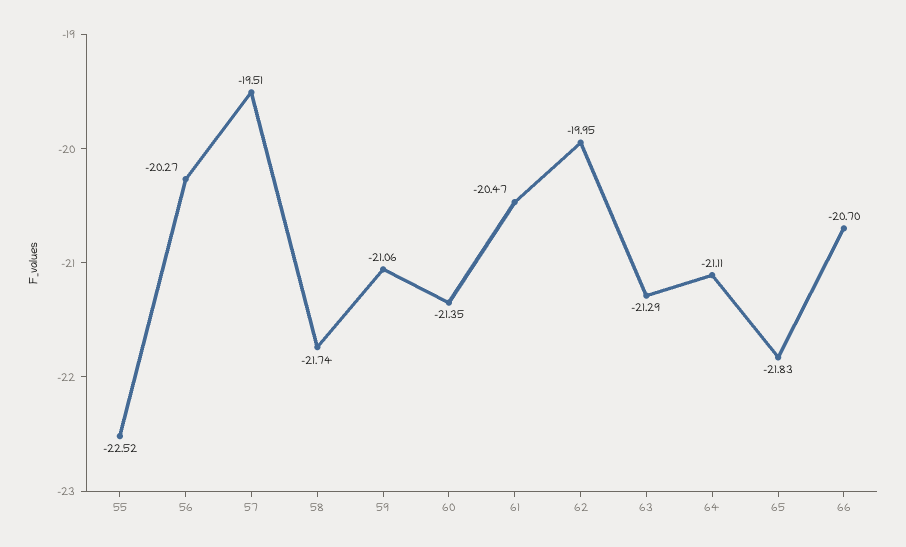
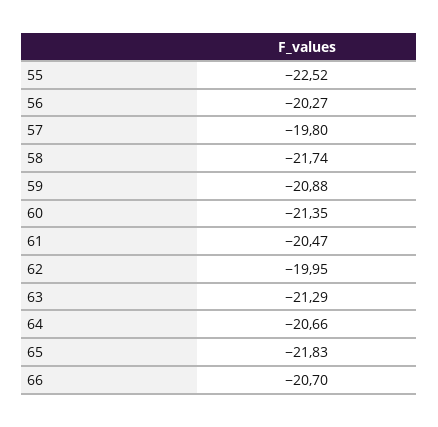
57: -19.51 -> -19.8
59: -21.06 -> -20.88
64: -21.11 -> -20.66

